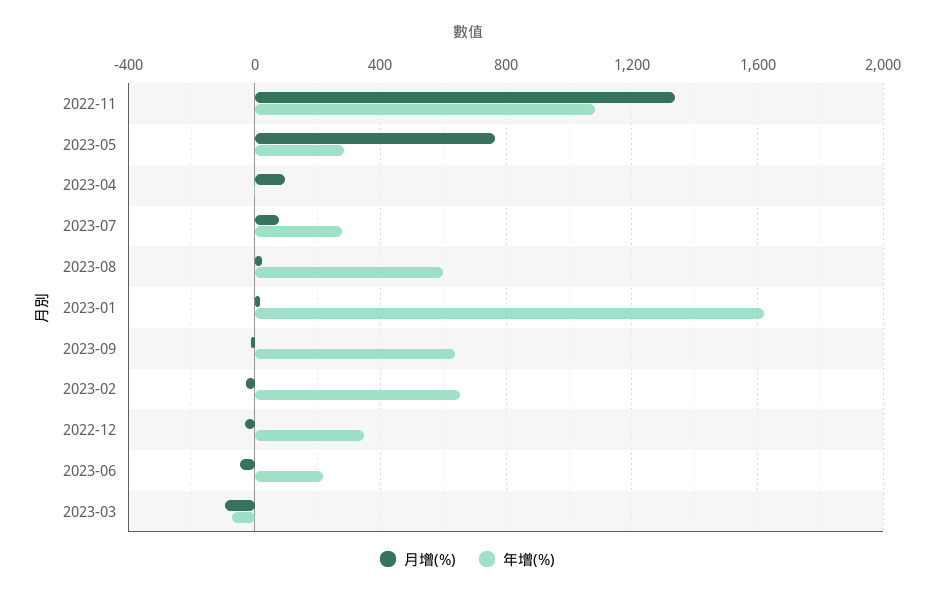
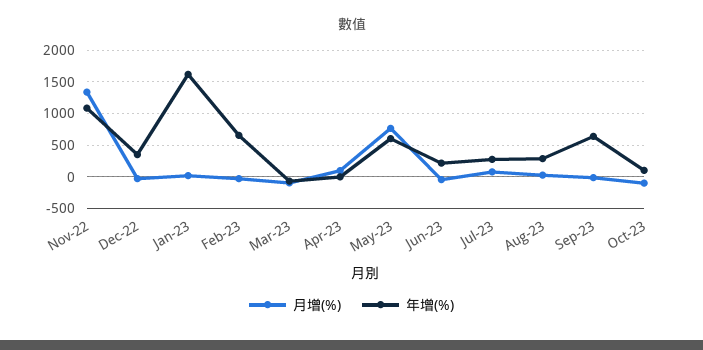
年增(%), 2023-05: 300 -> 600
年增(%), 2023-08: 600 -> 300
月增(%), Oct-23: none -> -100
年增(%), Oct-23: none -> 100

